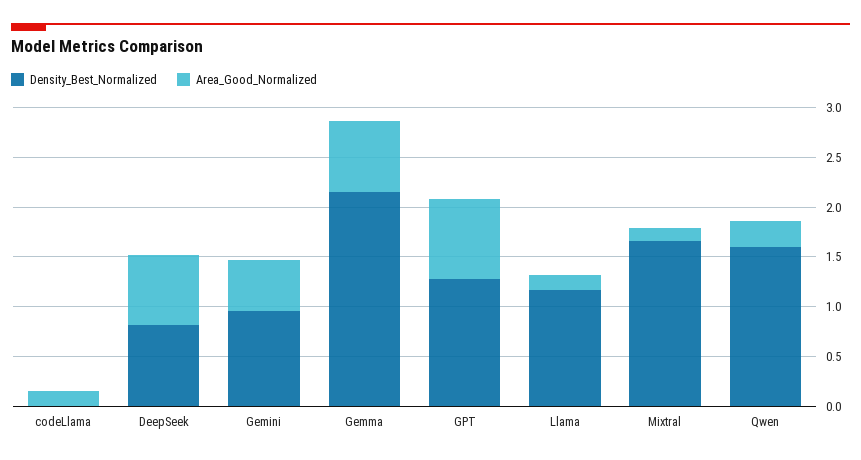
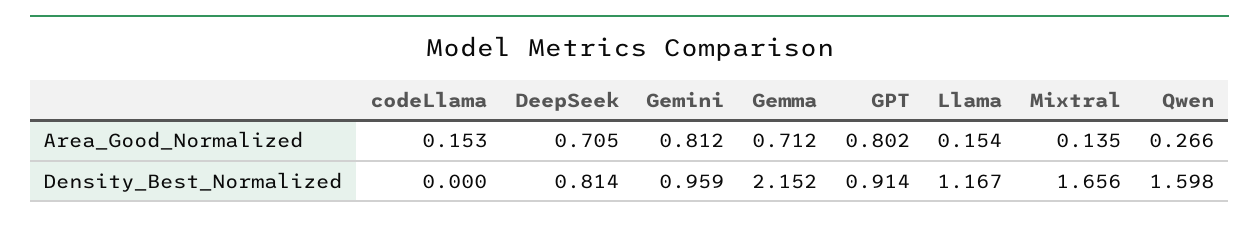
Area_Good_Normalized, Gemini: 0.5 -> 0.812
Density_Best_Normalized, GPT: 1.3 -> 0.914

